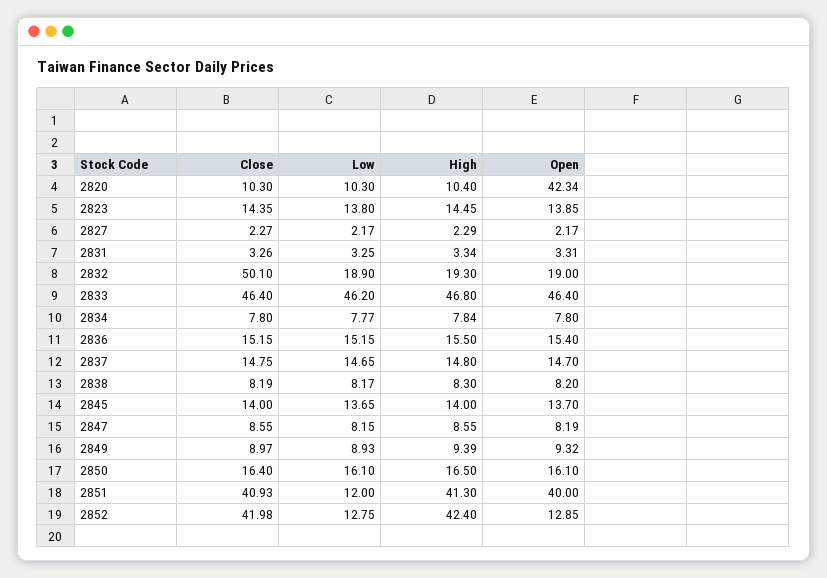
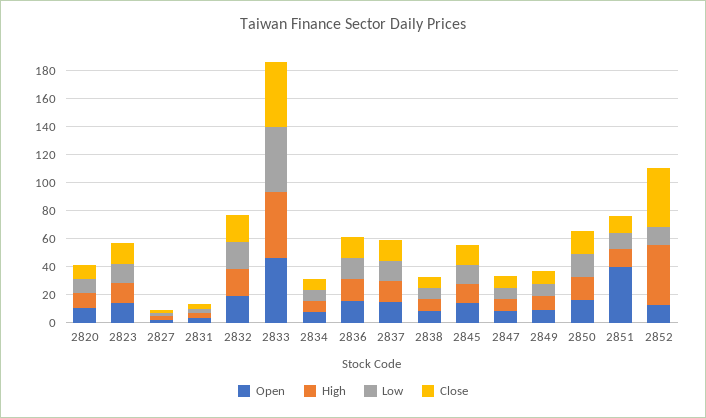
Open, 2820: 42.34 -> 10
Close, 2832: 50.1 -> 20
Close, 2851: 40.93 -> 10
High, 2851: 41.3 -> 10

